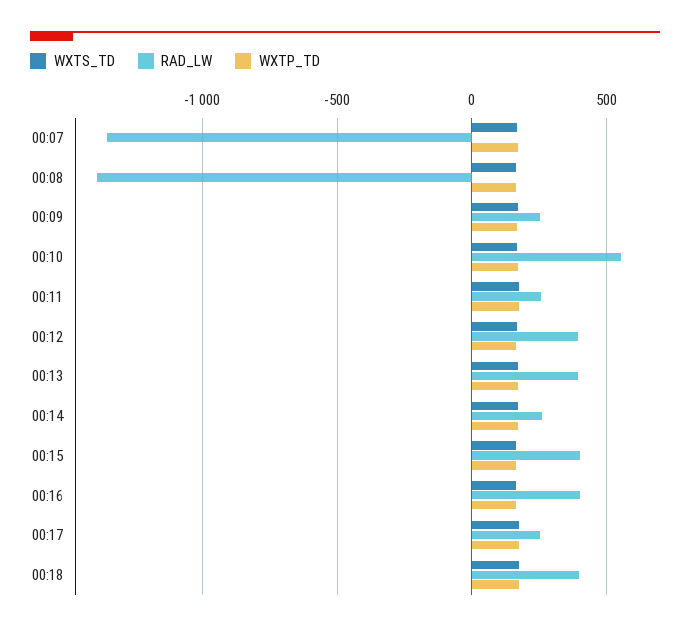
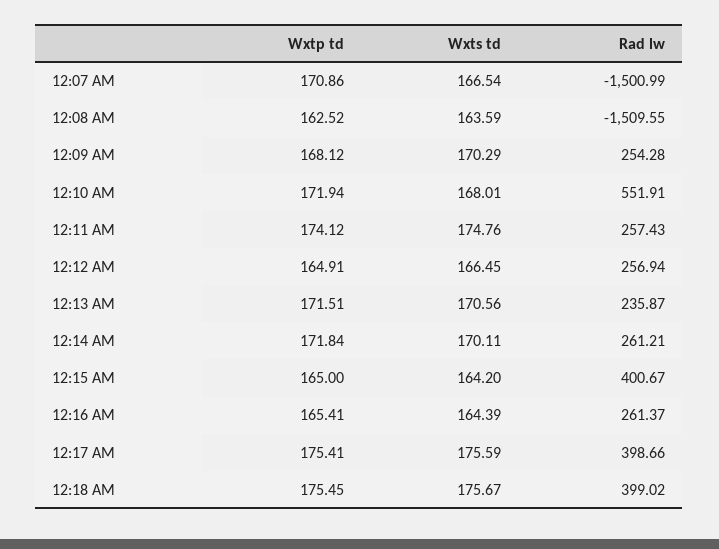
RAD_LW, 00:07: -1350 -> -1500.99
RAD_LW, 00:08: -1400 -> -1509.55
RAD_LW, 00:12: 400 -> 256.94
RAD_LW, 00:13: 400 -> 235.87
RAD_LW, 00:16: 400 -> 261.37
RAD_LW, 00:17: 250 -> 398.66

